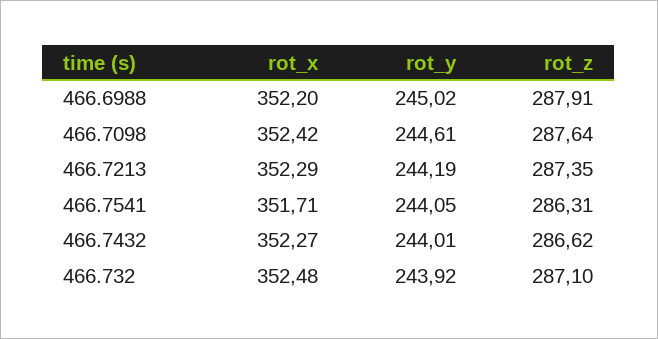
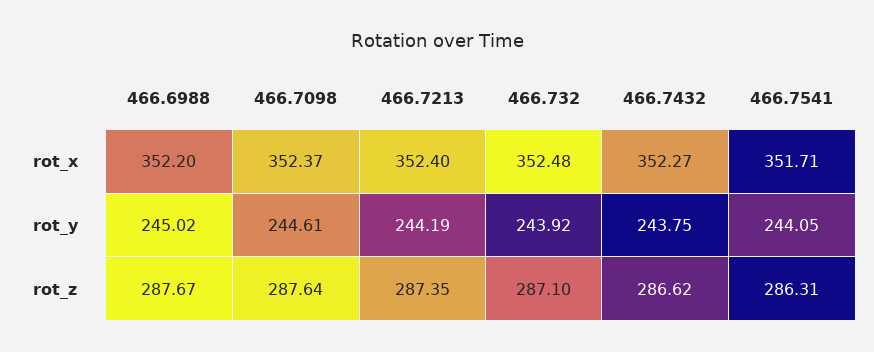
rot_z, 466.6988: 287.91 -> 287.67
rot_x, 466.7098: 352.42 -> 352.37
rot_x, 466.7213: 352.29 -> 352.4
rot_y, 466.7432: 244.01 -> 243.75

